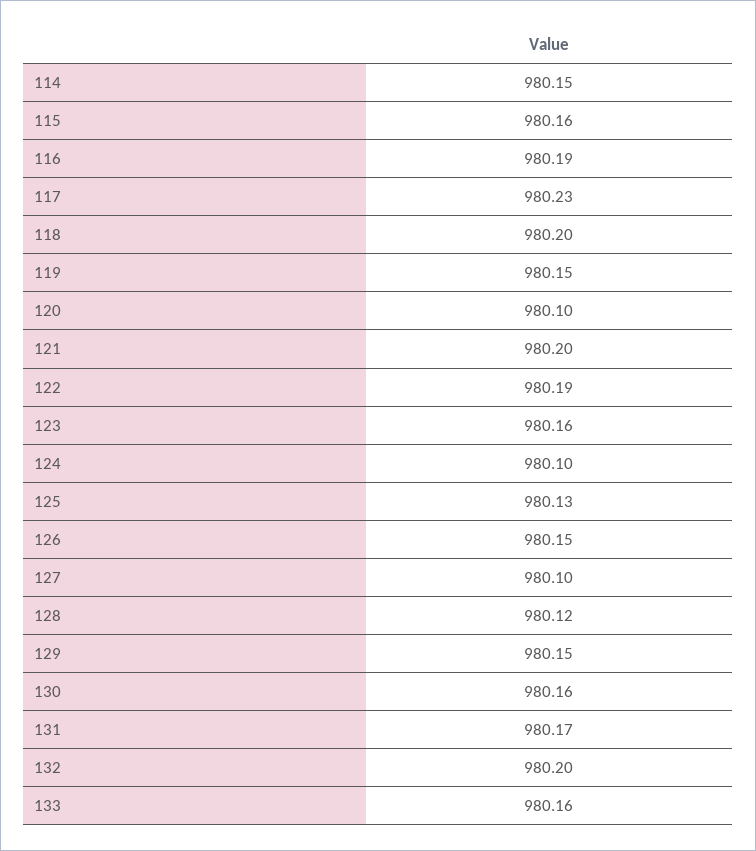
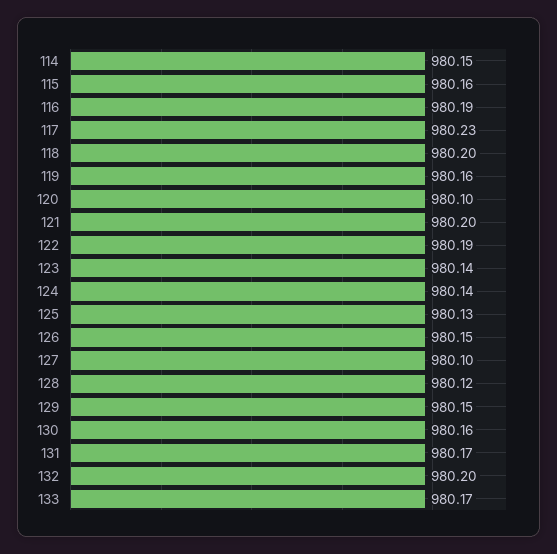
119: 980.15 -> 980.16
123: 980.16 -> 980.14
124: 980.1 -> 980.14
133: 980.16 -> 980.17

